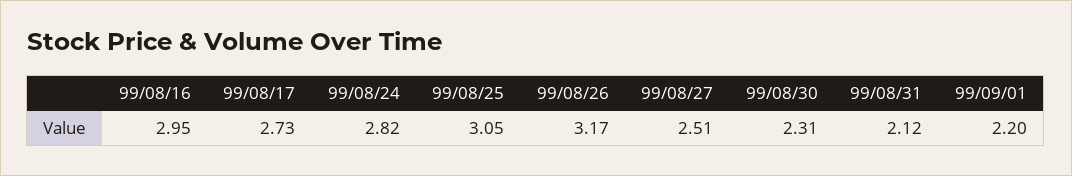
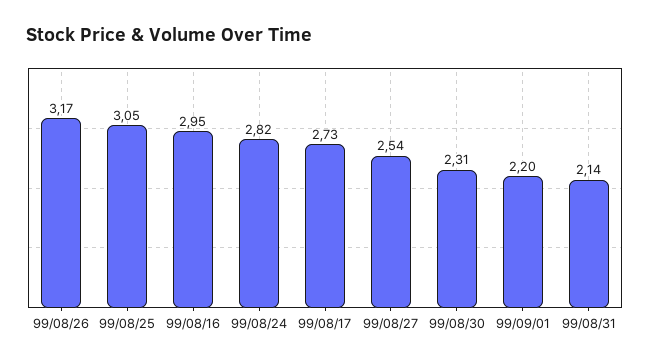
99/08/27: 2.51 -> 2.54
99/08/31: 2.12 -> 2.14

